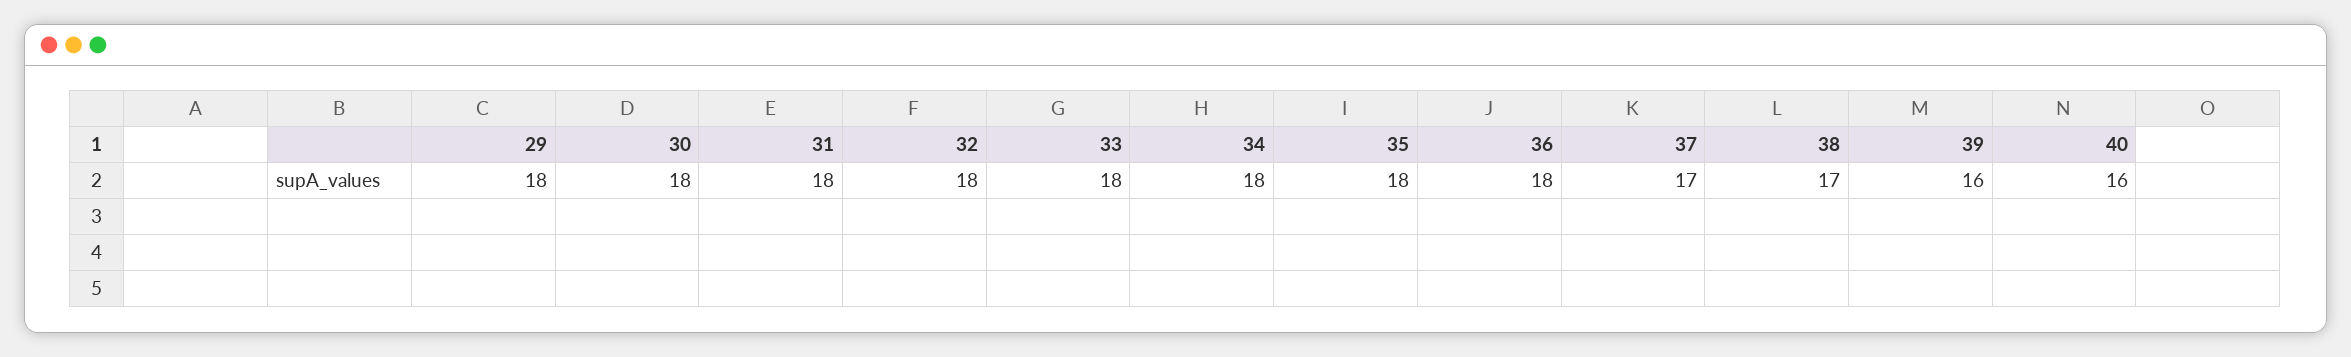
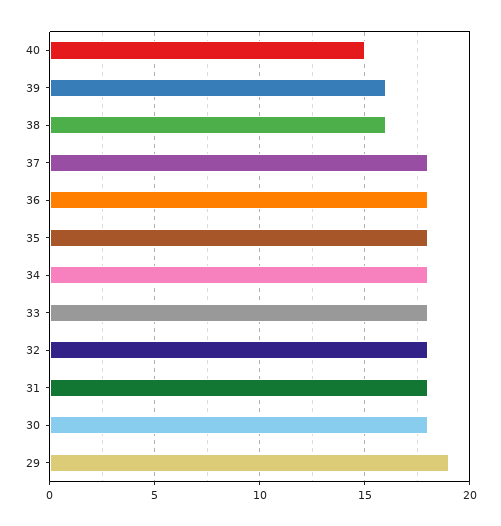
29: 18 -> 19
37: 17 -> 18
38: 17 -> 16
40: 16 -> 15

